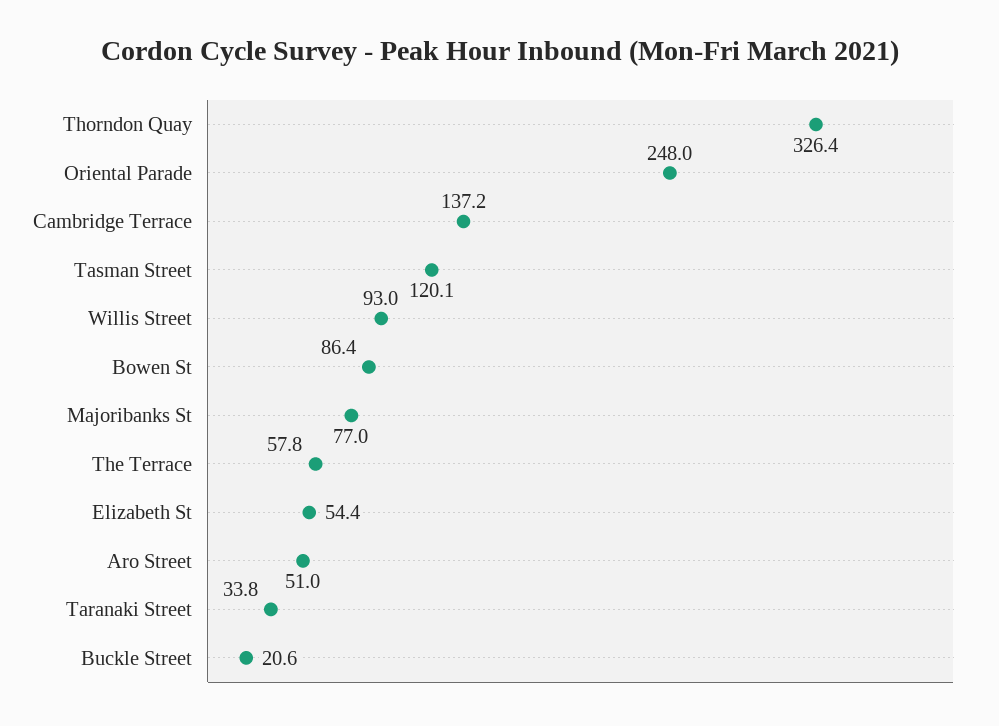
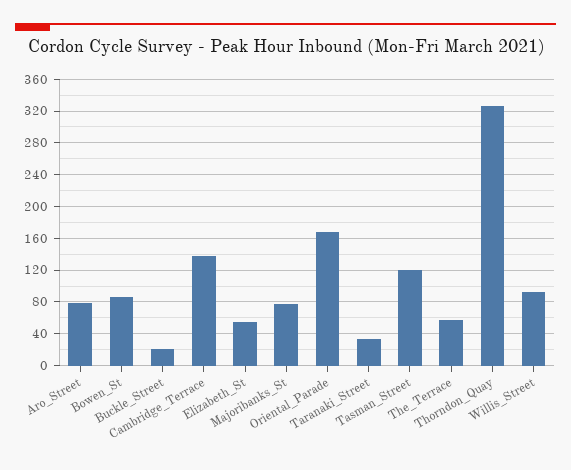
Oriental Parade: 248 -> 170
Aro Street: 51 -> 80

